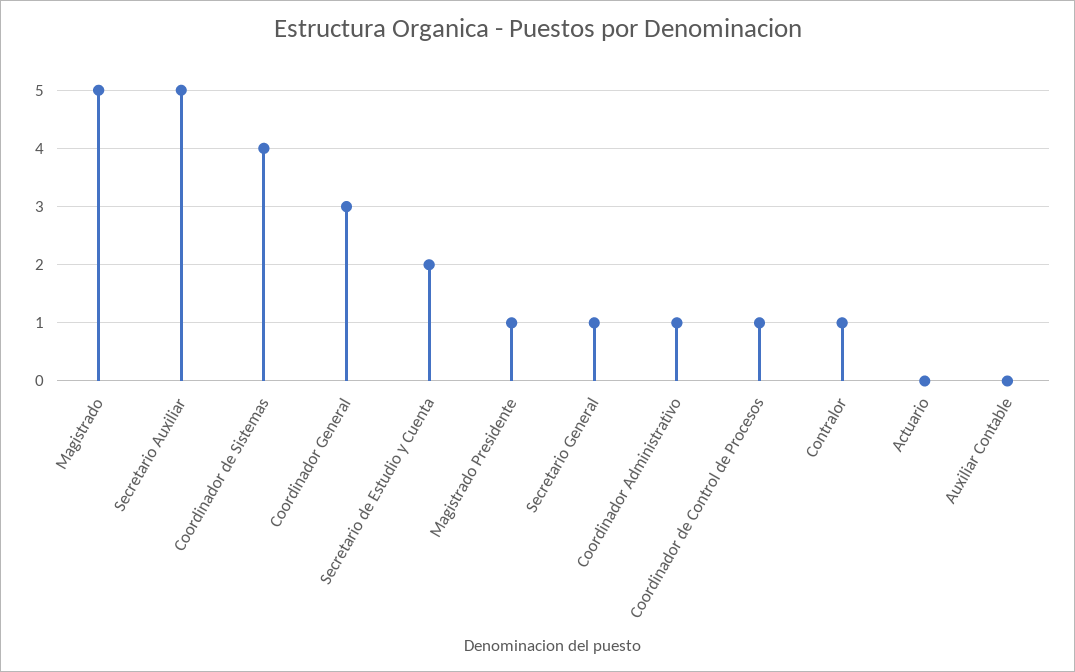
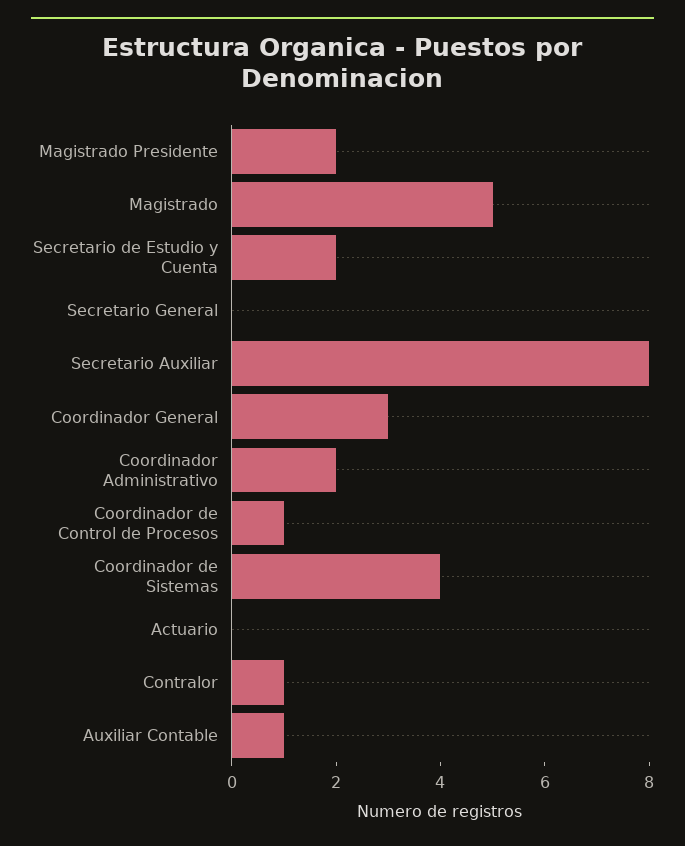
Secretario Auxiliar: 5 -> 8
Magistrado Presidente: 1 -> 2
Secretario General: 1 -> 0
Coordinador Administrativo: 1 -> 2
Auxiliar Contable: 0 -> 1

